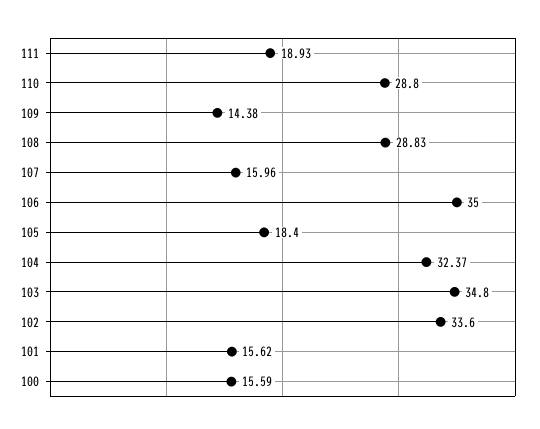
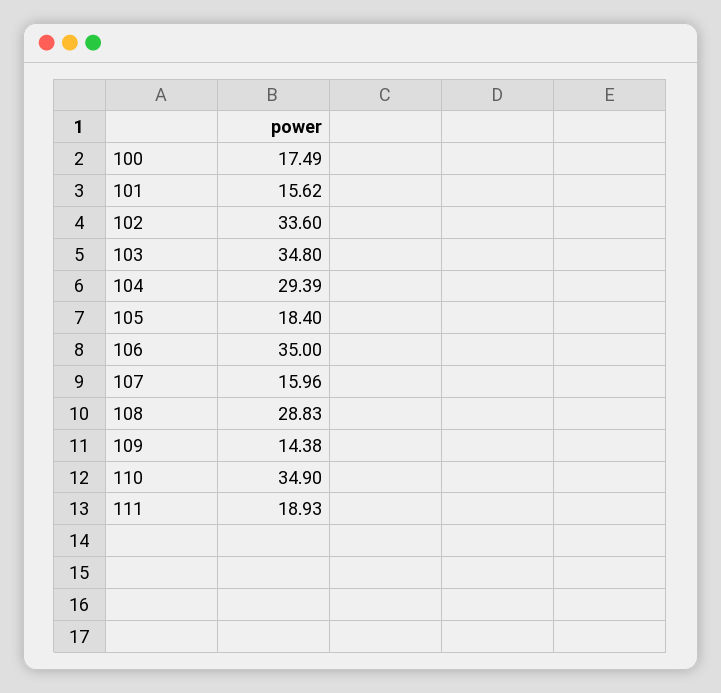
110: 28.8 -> 34.9
104: 32.37 -> 29.39
100: 15.59 -> 17.49

